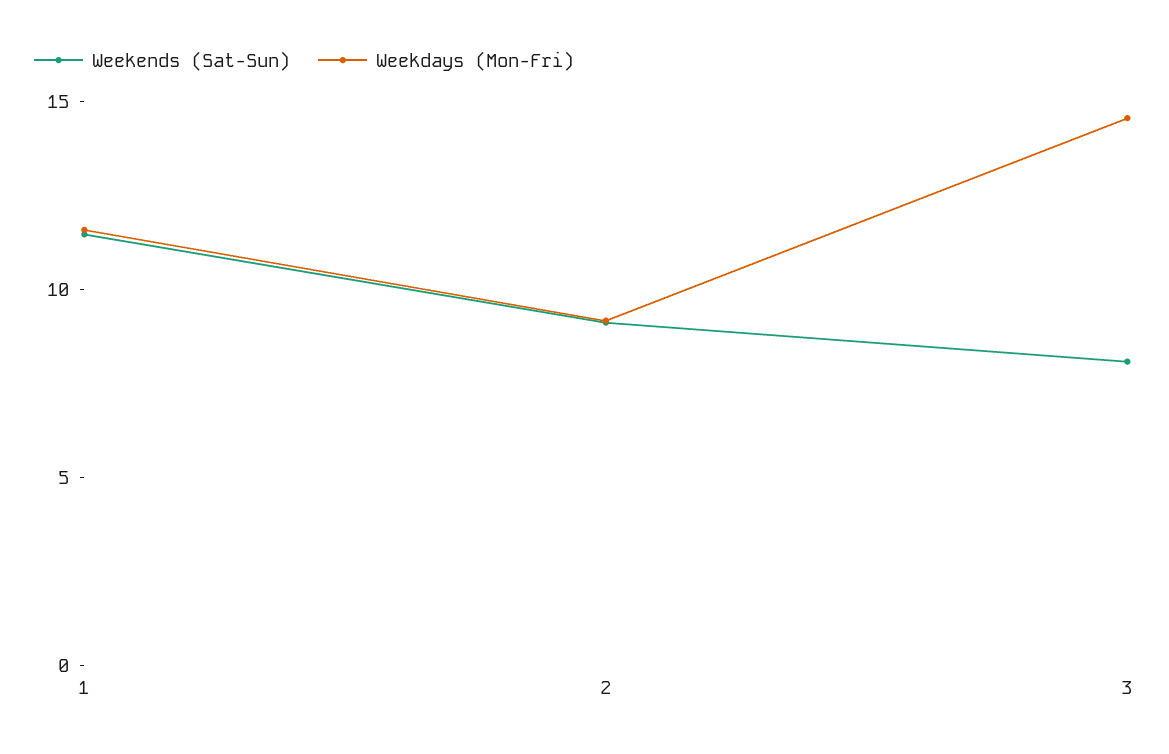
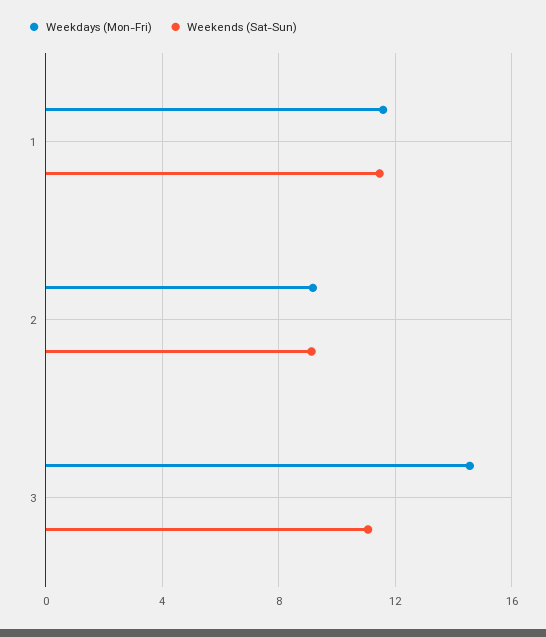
Weekends (Sat-Sun), 3: 8 -> 11

